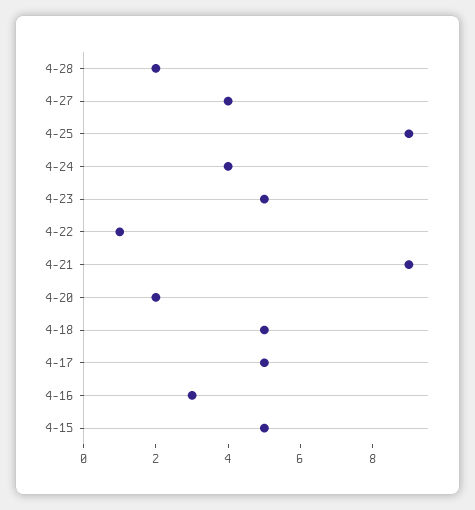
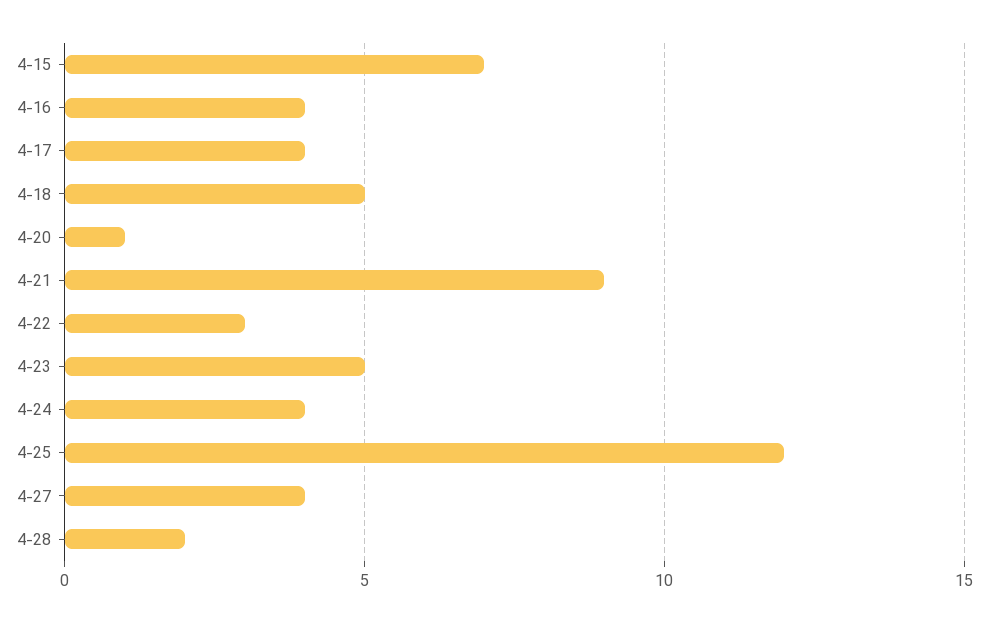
4-25: 9 -> 12
4-22: 1 -> 3
4-20: 2 -> 1
4-17: 5 -> 4
4-16: 3 -> 4
4-15: 5 -> 7

